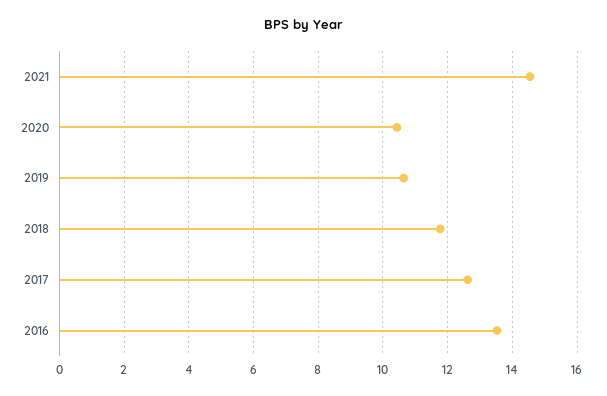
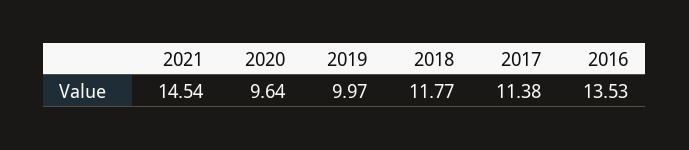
2020: 10.4 -> 9.64
2019: 10.6 -> 9.97
2017: 12.6 -> 11.38

